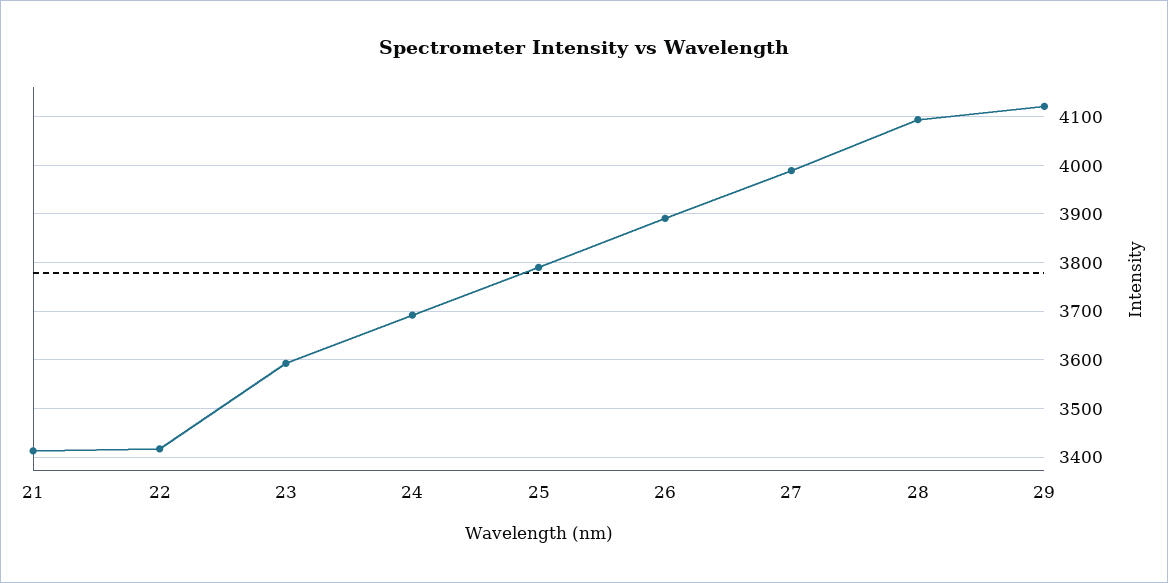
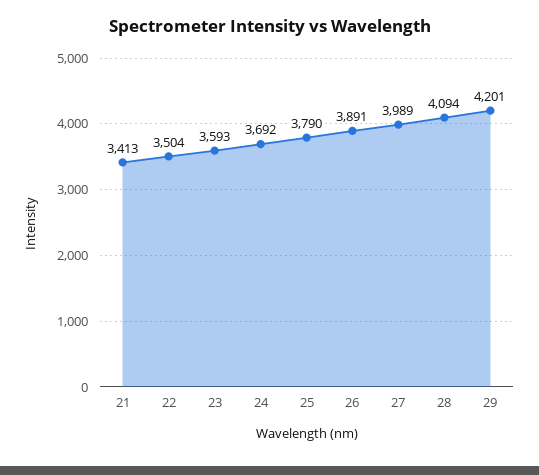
22: 3420 -> 3504
29: 4120 -> 4201

